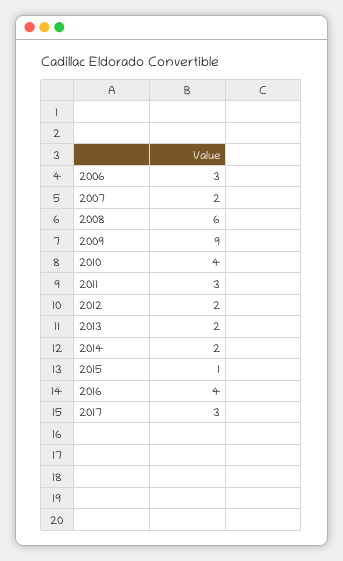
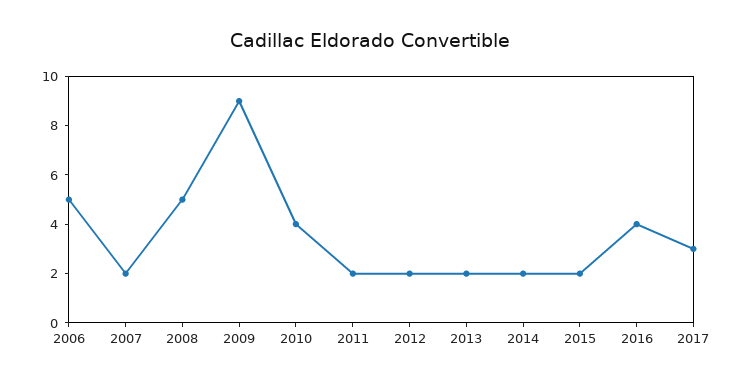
2006: 3 -> 5
2008: 6 -> 5
2011: 3 -> 2
2015: 1 -> 2

